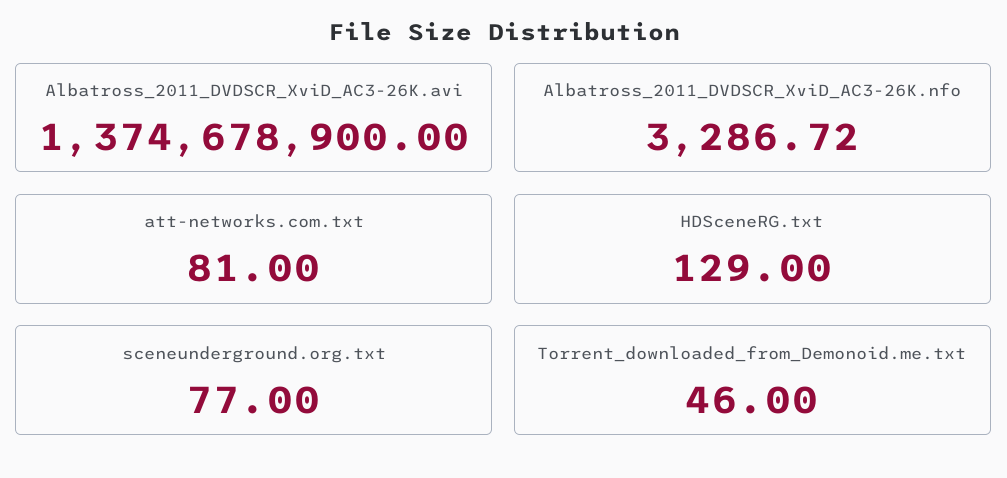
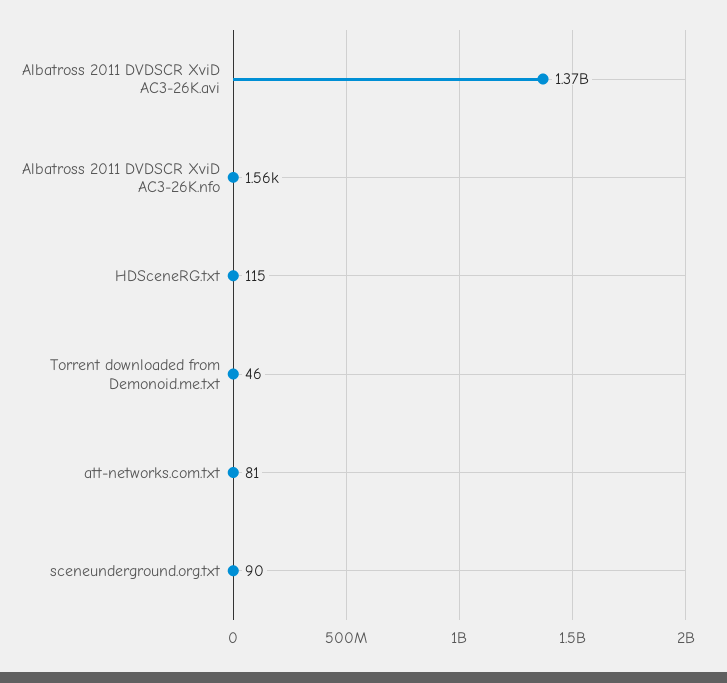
Albatross_2011_DVDSCR_XviD_AC3-26K.nfo: 3286.72 -> 1560
HDSceneRG.txt: 129 -> 115
sceneunderground.org.txt: 77 -> 90

